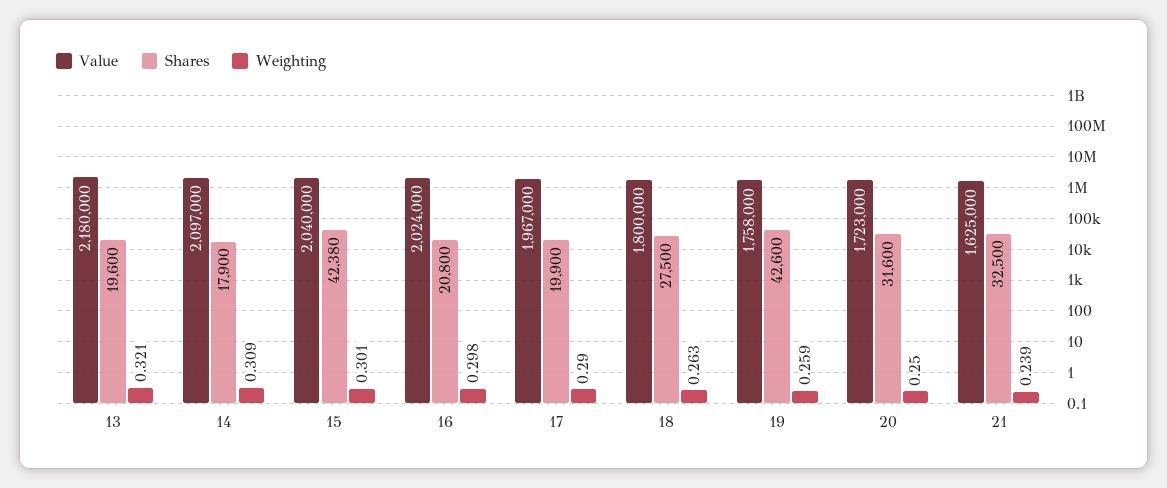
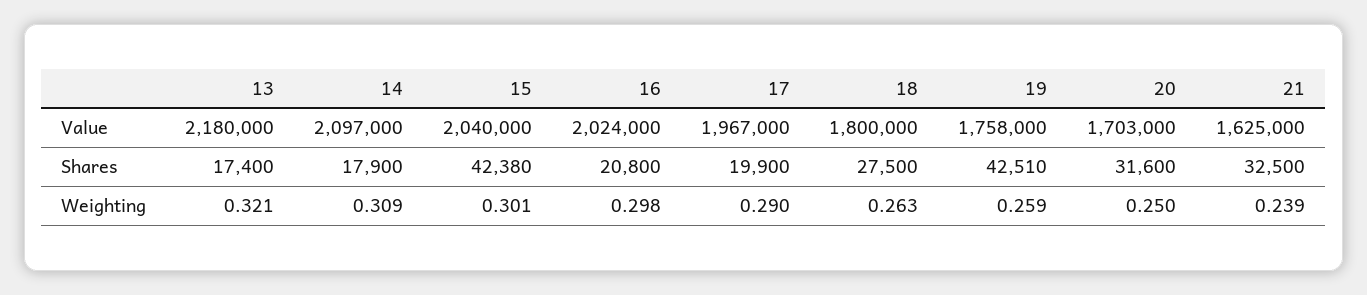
Shares, 13: 19600 -> 17400
Shares, 19: 42600 -> 42510
Value, 20: 1723000 -> 1703000

